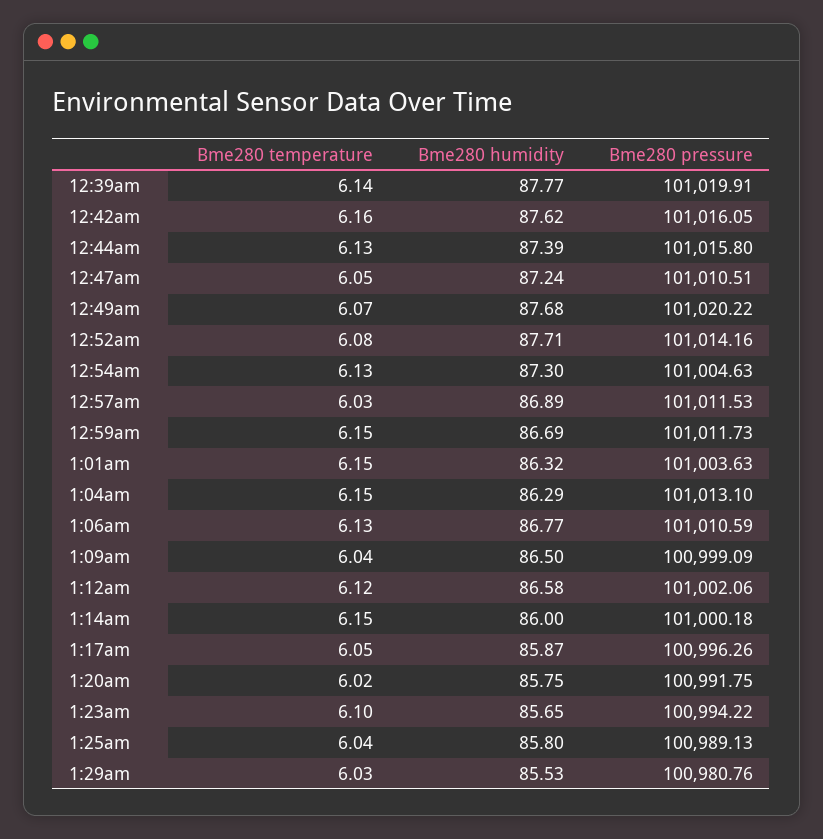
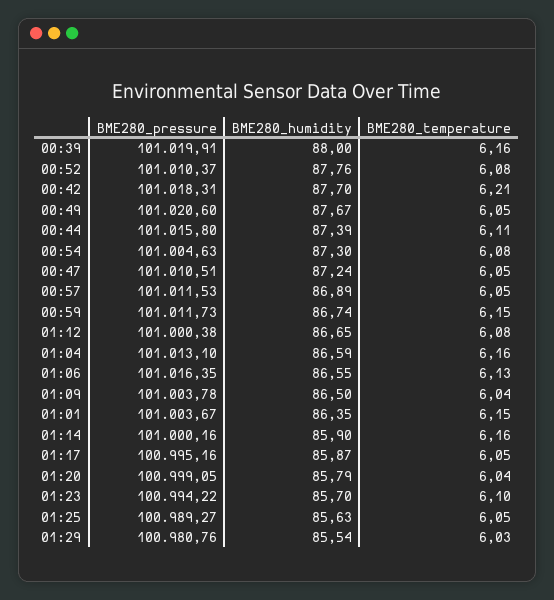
Bme280 temperature, 12:39am: 6.14 -> 6.16
Bme280 humidity, 12:39am: 87.77 -> 88
Bme280 temperature, 12:42am: 6.16 -> 6.21
Bme280 humidity, 12:42am: 87.62 -> 87.7
Bme280 pressure, 12:42am: 101016.05 -> 101018.31
Bme280 temperature, 12:44am: 6.13 -> 6.11
Bme280 temperature, 12:49am: 6.07 -> 6.05
Bme280 humidity, 12:49am: 87.68 -> 87.67
Bme280 pressure, 12:49am: 101020.22 -> 101020.6
Bme280 humidity, 12:52am: 87.71 -> 87.76
Bme280 pressure, 12:52am: 101014.16 -> 101010.37
Bme280 temperature, 12:54am: 6.13 -> 6.08
Bme280 temperature, 12:57am: 6.03 -> 6.05
Bme280 humidity, 12:59am: 86.69 -> 86.74
Bme280 humidity, 1:01am: 86.32 -> 86.35
Bme280 pressure, 1:01am: 101003.63 -> 101003.67
Bme280 temperature, 1:04am: 6.15 -> 6.16
Bme280 humidity, 1:04am: 86.29 -> 86.59
Bme280 humidity, 1:06am: 86.77 -> 86.55
Bme280 pressure, 1:06am: 101010.59 -> 101016.35
Bme280 pressure, 1:09am: 100999.09 -> 101003.78
Bme280 temperature, 1:12am: 6.12 -> 6.08
Bme280 humidity, 1:12am: 86.58 -> 86.65
Bme280 pressure, 1:12am: 101002.06 -> 101000.38
Bme280 temperature, 1:14am: 6.15 -> 6.16
Bme280 humidity, 1:14am: 86 -> 85.9
Bme280 pressure, 1:14am: 101000.18 -> 101000.16
Bme280 pressure, 1:17am: 100996.26 -> 100995.16
Bme280 temperature, 1:20am: 6.02 -> 6.04
Bme280 humidity, 1:20am: 85.75 -> 85.79
Bme280 pressure, 1:20am: 100991.75 -> 100999.05
Bme280 humidity, 1:23am: 85.65 -> 85.7
Bme280 temperature, 1:25am: 6.04 -> 6.05
Bme280 humidity, 1:25am: 85.8 -> 85.63
Bme280 pressure, 1:25am: 100989.13 -> 100989.27
Bme280 humidity, 1:29am: 85.53 -> 85.54

